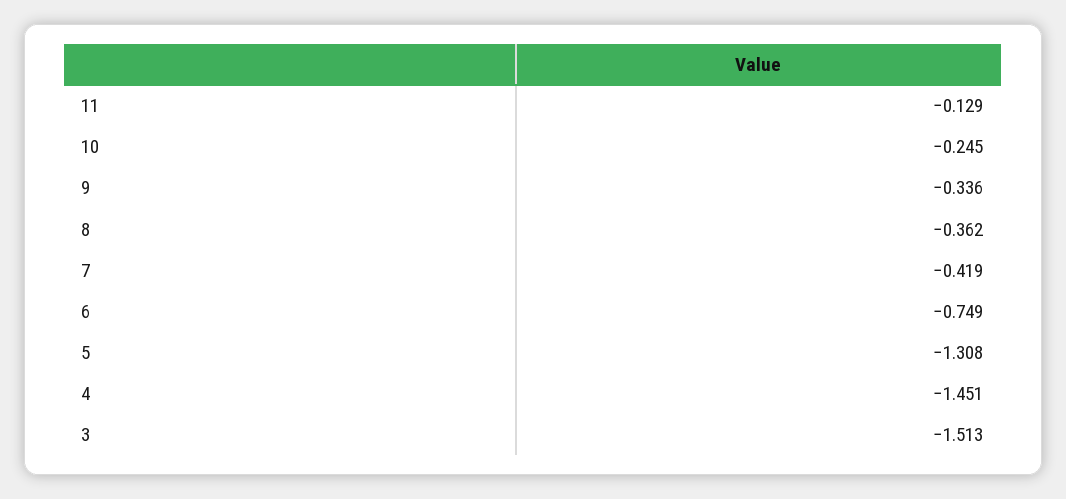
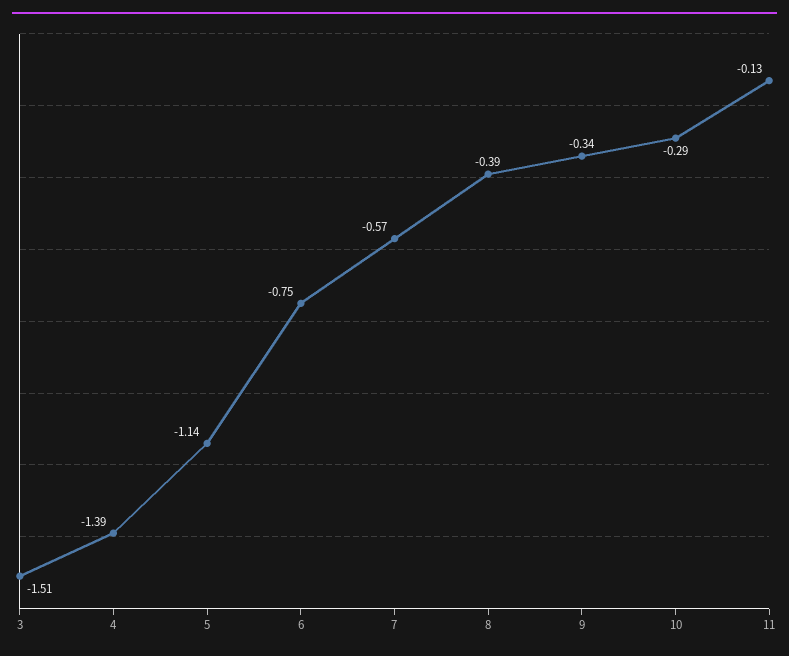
10: -0.245 -> -0.29
8: -0.362 -> -0.39
7: -0.419 -> -0.57
5: -1.308 -> -1.14
4: -1.451 -> -1.39

